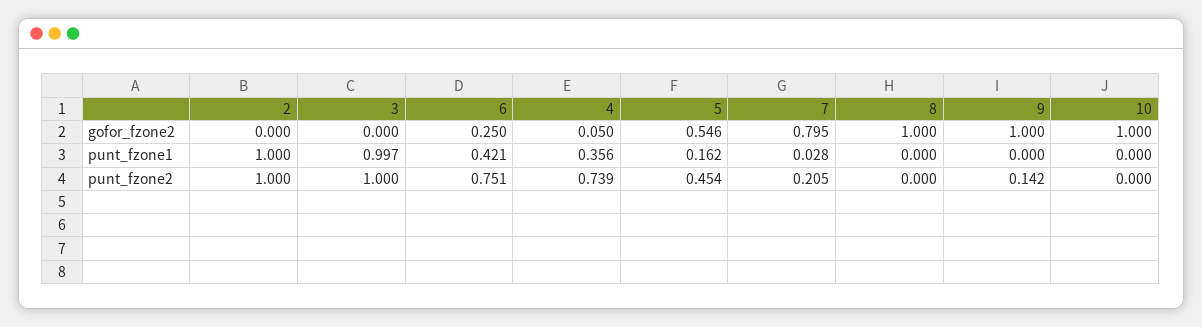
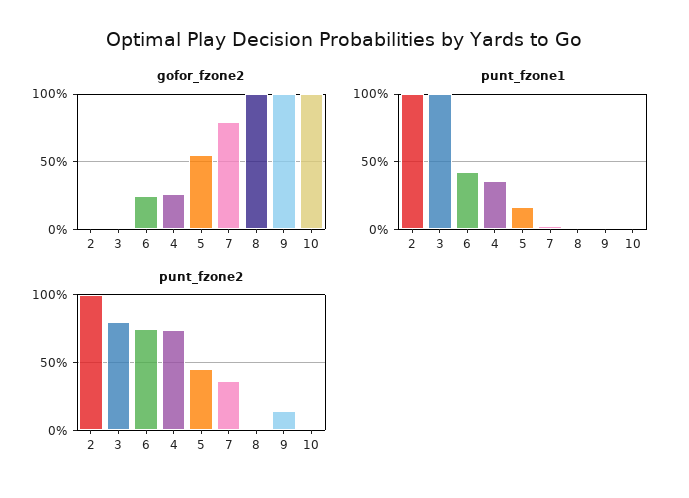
gofor_fzone2, 4: 0.05 -> 0.25
punt_fzone2, 3: 1 -> 0.8
punt_fzone2, 7: 0.205 -> 0.35

